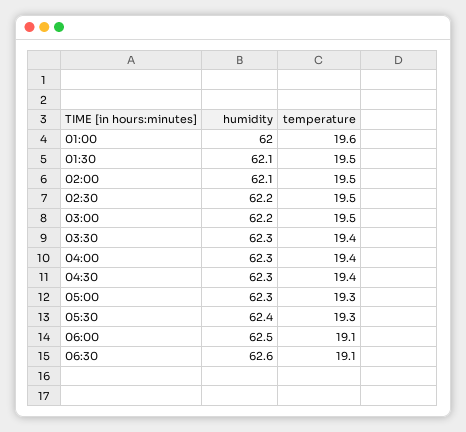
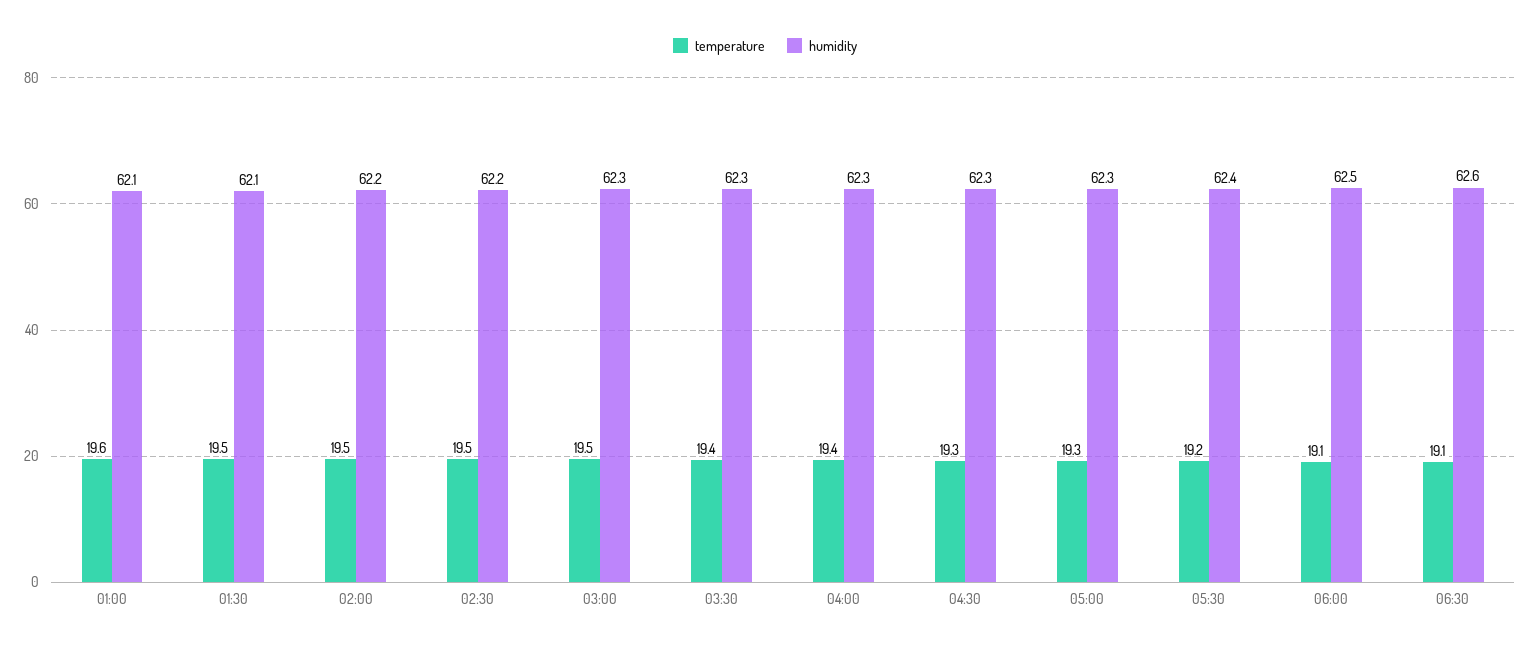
humidity, 01:00: 62 -> 62.1
humidity, 02:00: 62.1 -> 62.2
humidity, 03:00: 62.2 -> 62.3
temperature, 04:30: 19.4 -> 19.3
temperature, 05:30: 19.3 -> 19.2

